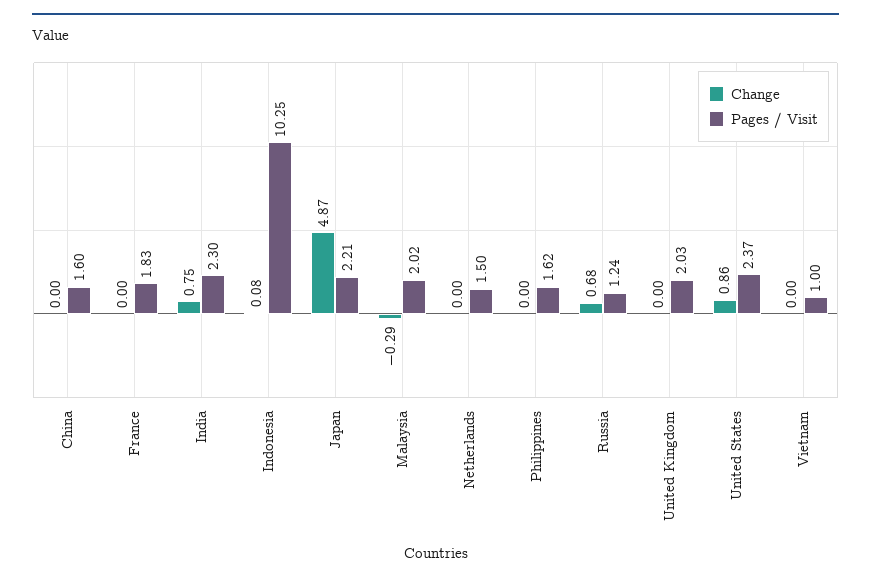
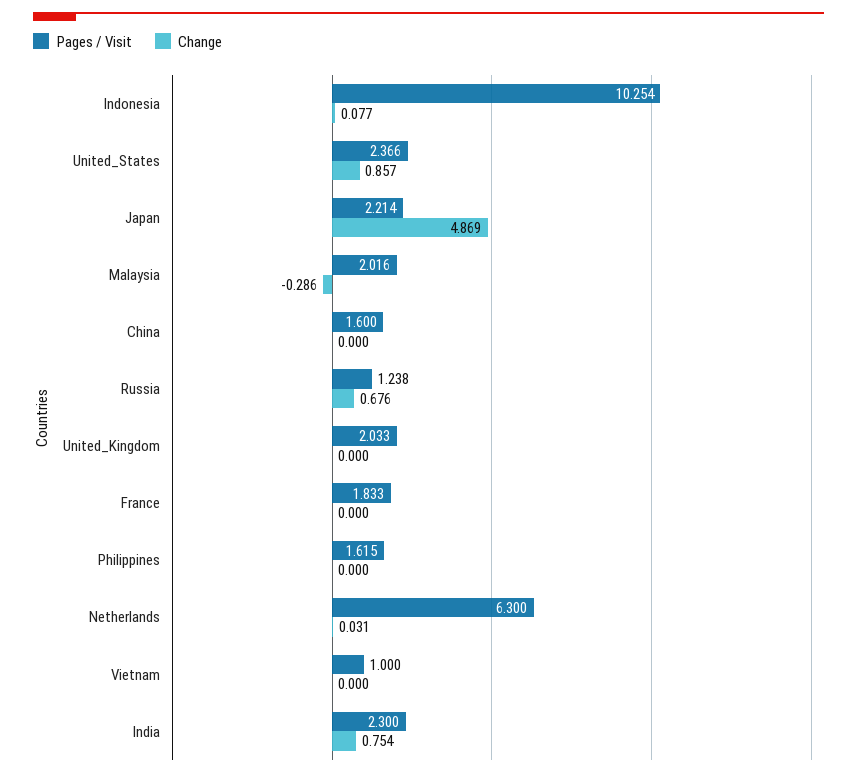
Change, Netherlands: 0 -> 0.031
Pages / Visit, Netherlands: 1.5 -> 6.3

